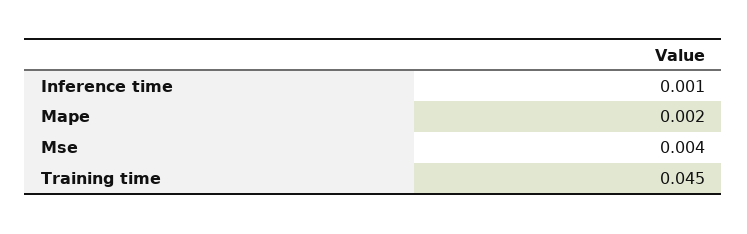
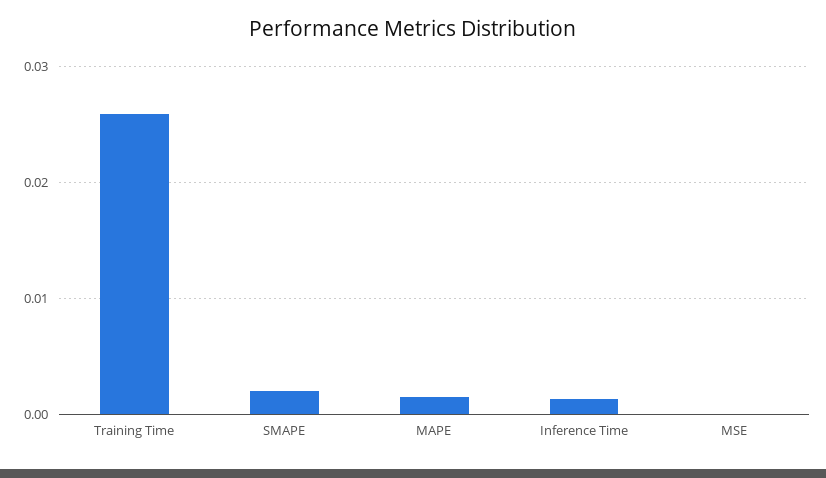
Mse: 0.004 -> 0
Training time: 0.045 -> 0.026
SMAPE: none -> 0.002

